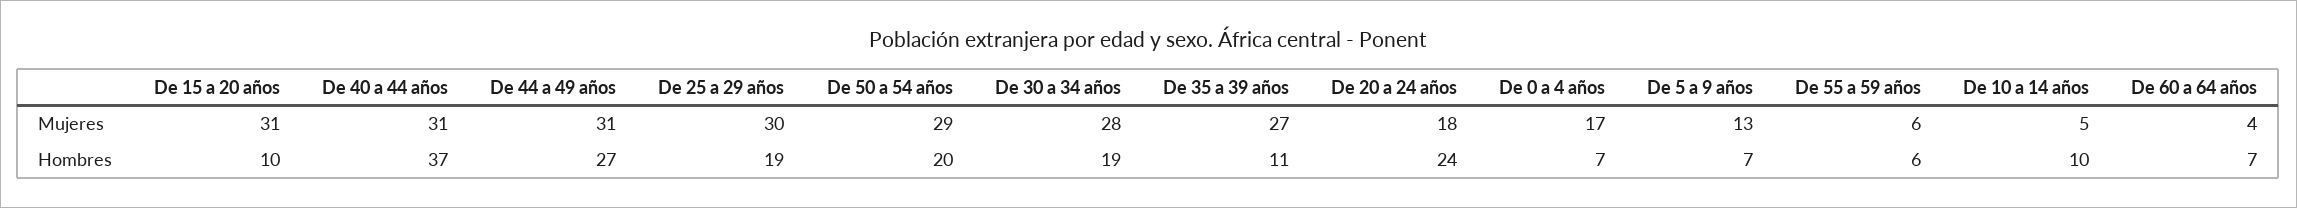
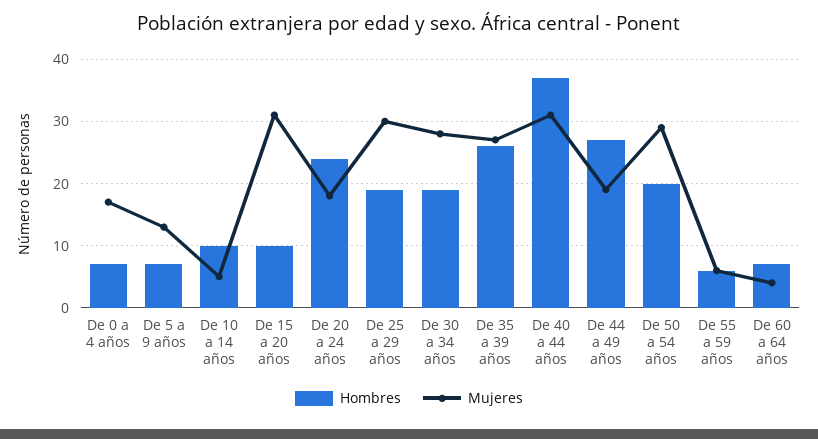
Mujeres, De 44 a 49 años: 31 -> 19
Hombres, De 35 a 39 años: 11 -> 26

